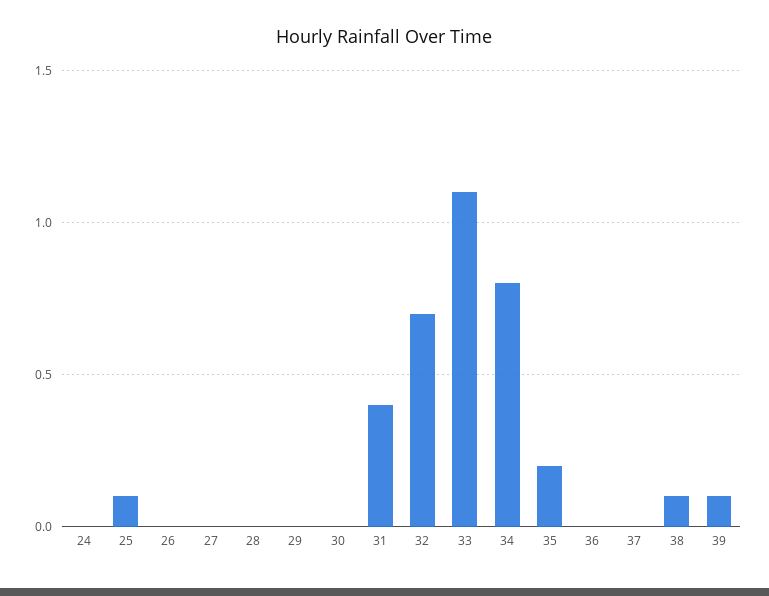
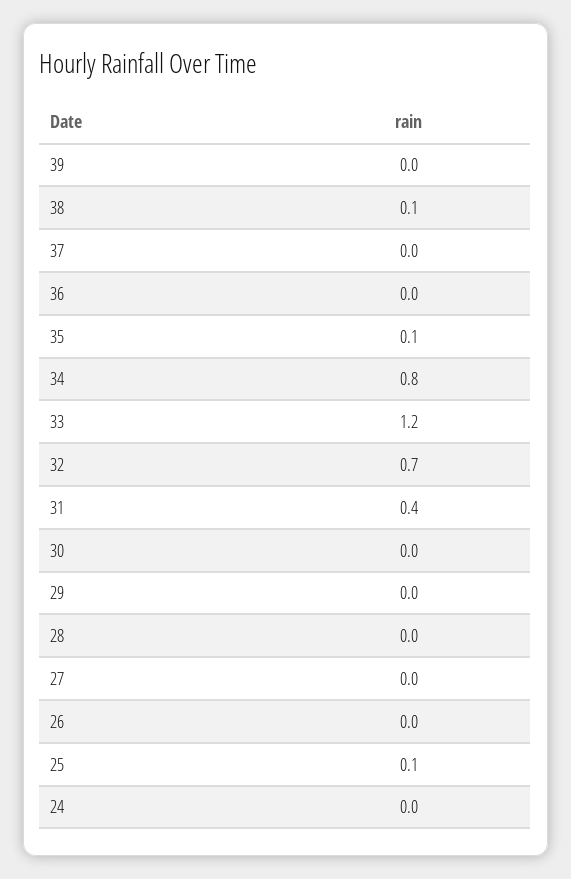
33: 1.1 -> 1.2
35: 0.2 -> 0.1
39: 0.1 -> 0

